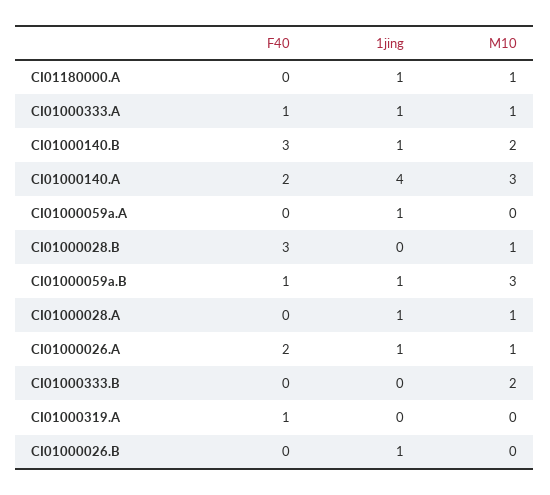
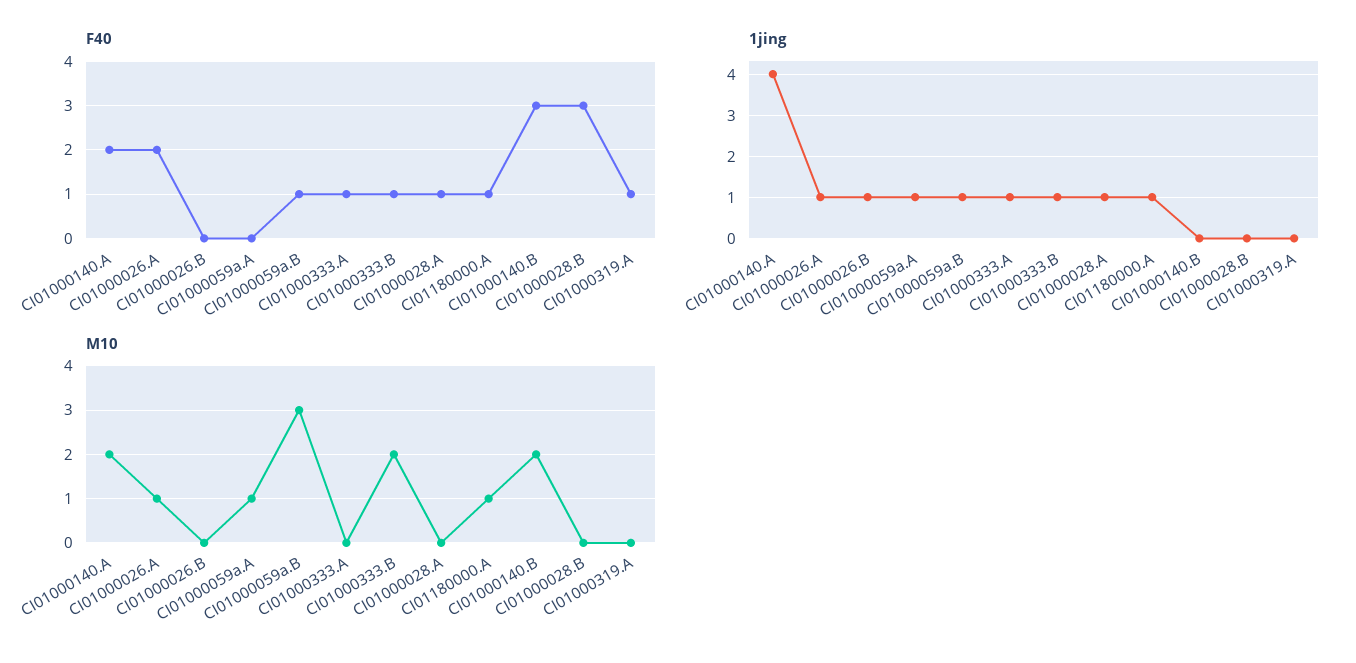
F40, CI01180000.A: 0 -> 1
M10, CI01000333.A: 1 -> 0
1jing, CI01000140.B: 1 -> 0
M10, CI01000140.A: 3 -> 2
M10, CI01000059a.A: 0 -> 1
M10, CI01000028.B: 1 -> 0
F40, CI01000028.A: 0 -> 1
M10, CI01000028.A: 1 -> 0
F40, CI01000333.B: 0 -> 1
1jing, CI01000333.B: 0 -> 1

